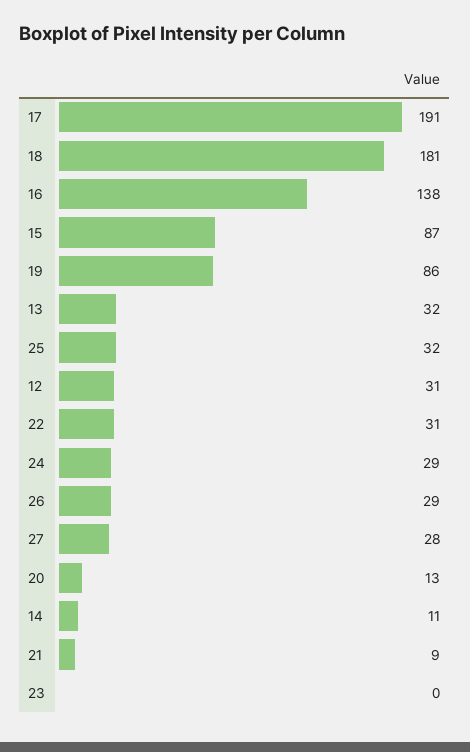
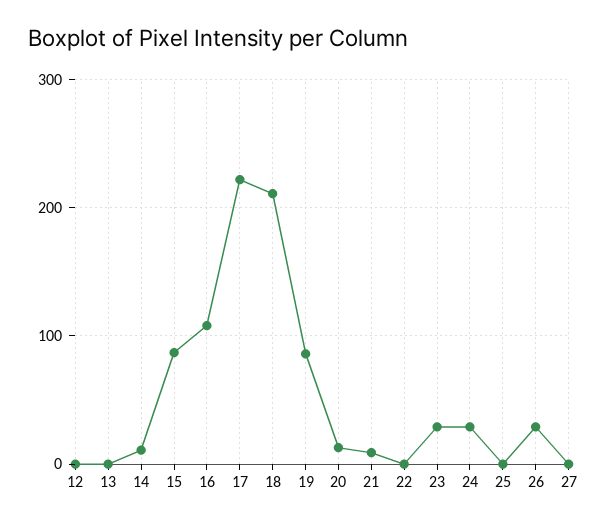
17: 191 -> 220
18: 181 -> 210
16: 138 -> 110
13: 32 -> 0
25: 32 -> 0
12: 31 -> 0
22: 31 -> 0
27: 28 -> 0
23: 0 -> 30

